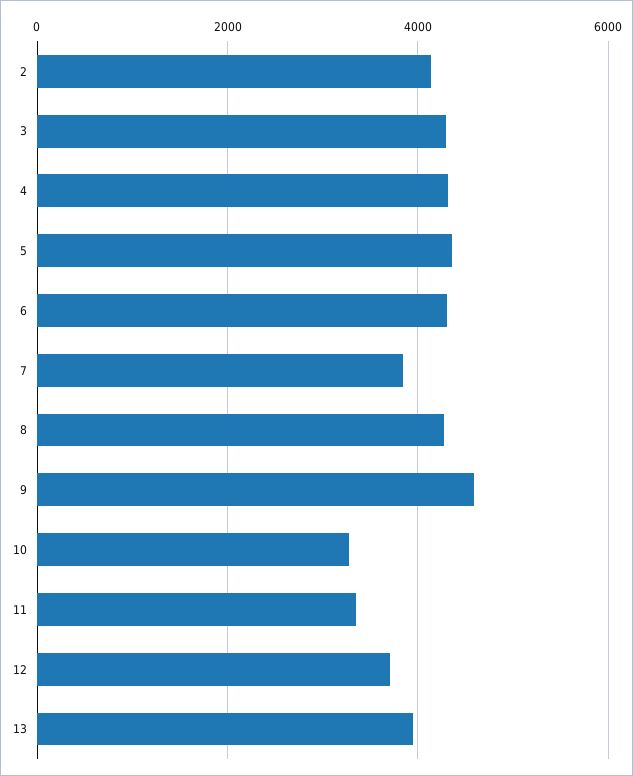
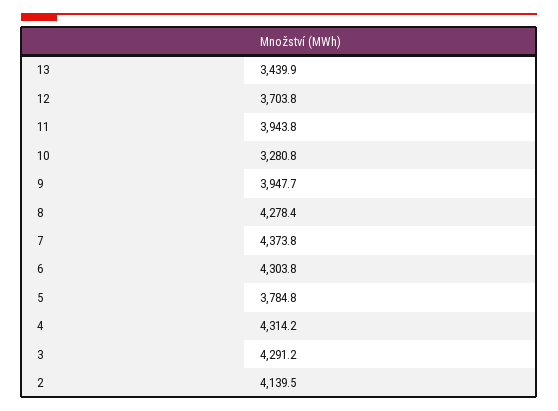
5: 4400 -> 3784.8
7: 3800 -> 4373.8
9: 4600 -> 3947.7
11: 3400 -> 3943.8
13: 4000 -> 3439.9

